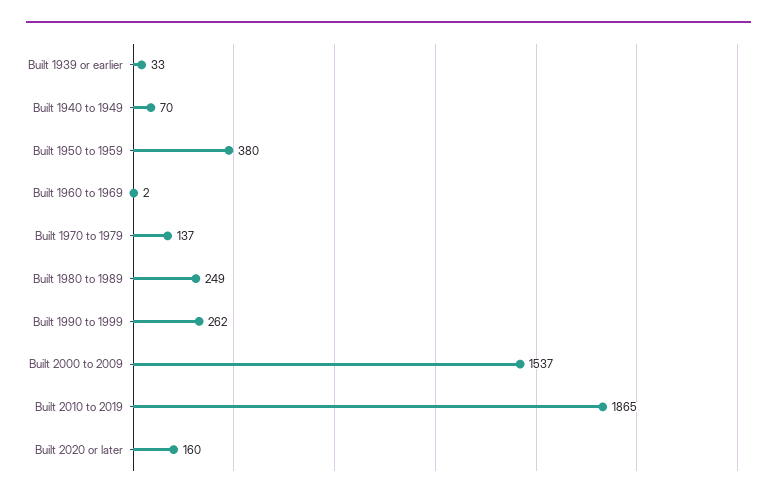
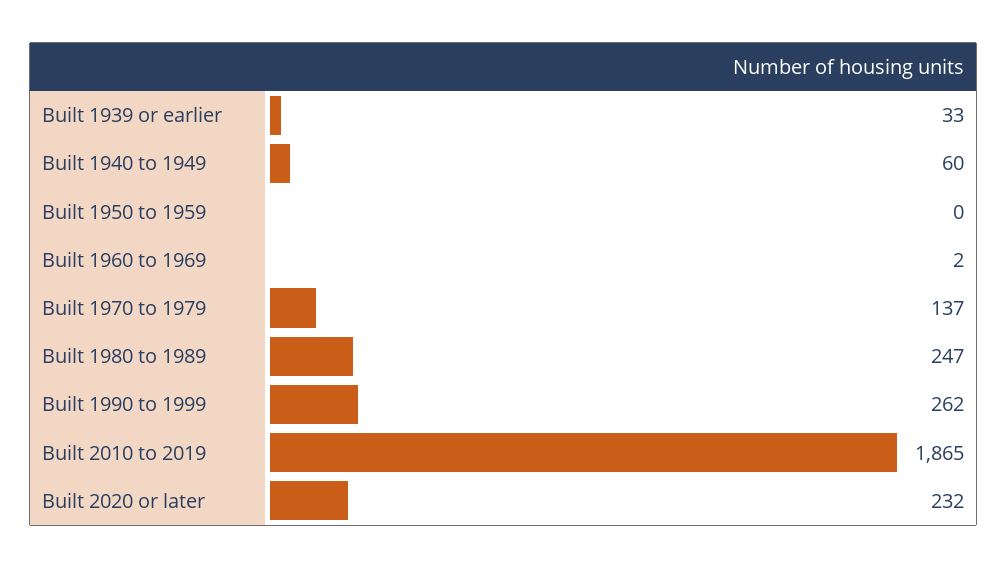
Built 1940 to 1949: 70 -> 60
Built 1950 to 1959: 380 -> 0
Built 1980 to 1989: 249 -> 247
Built 2000 to 2009: 1537 -> none
Built 2020 or later: 160 -> 232

